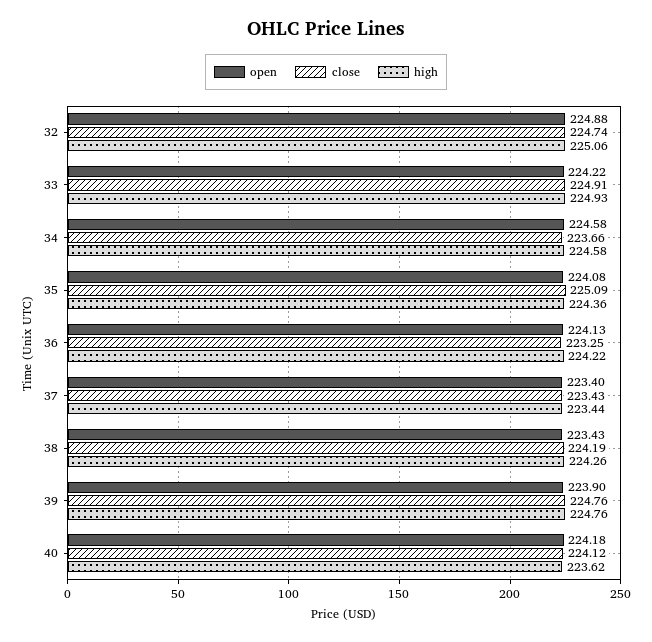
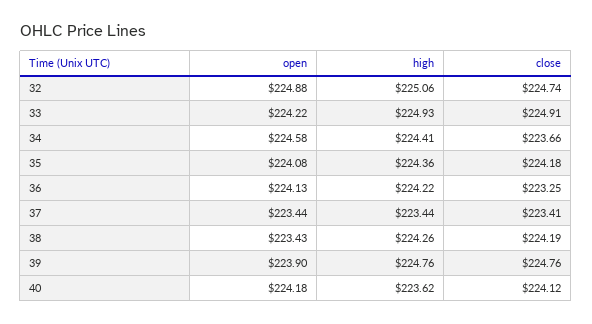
high, 34: 224.58 -> 224.41
close, 35: 225.09 -> 224.18
open, 37: 223.4 -> 223.44
close, 37: 223.43 -> 223.41

